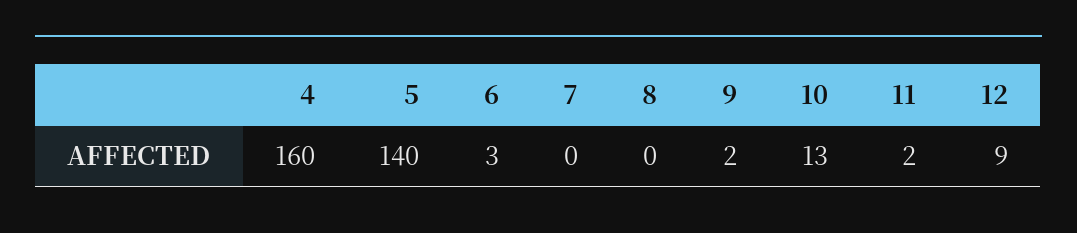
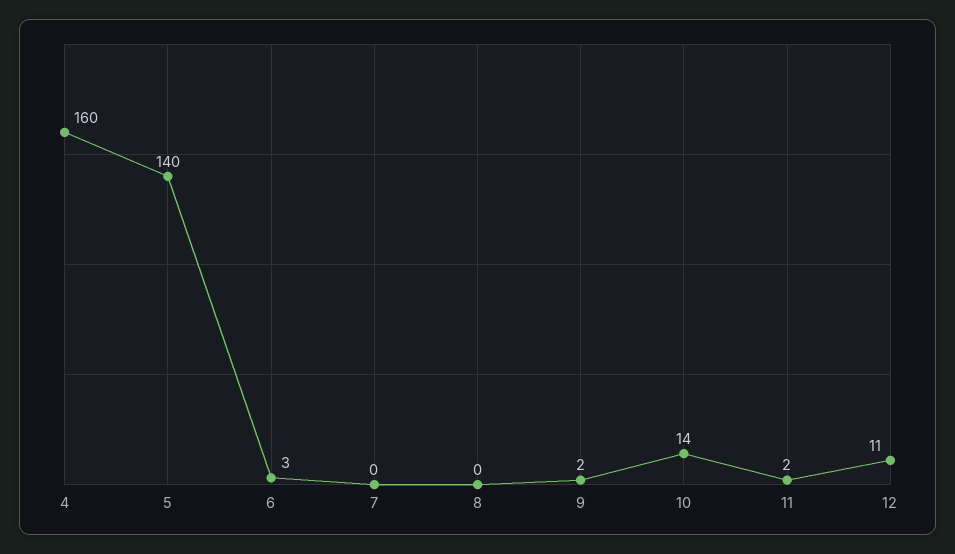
10: 13 -> 14
12: 9 -> 11

